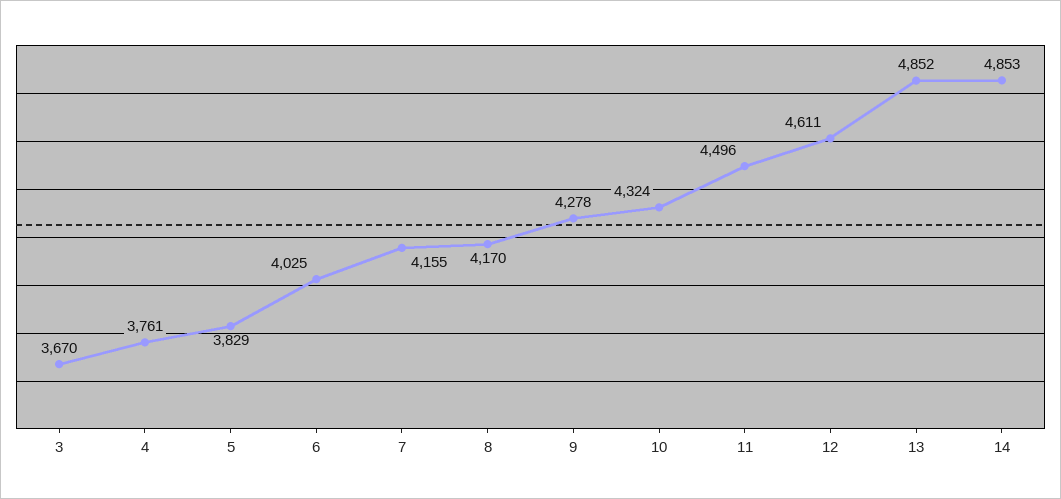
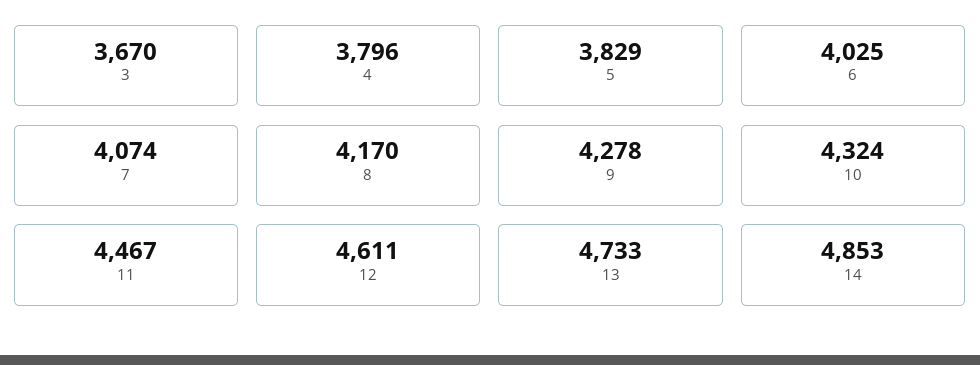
4: 3761 -> 3796
7: 4155 -> 4074
11: 4496 -> 4467
13: 4852 -> 4733

